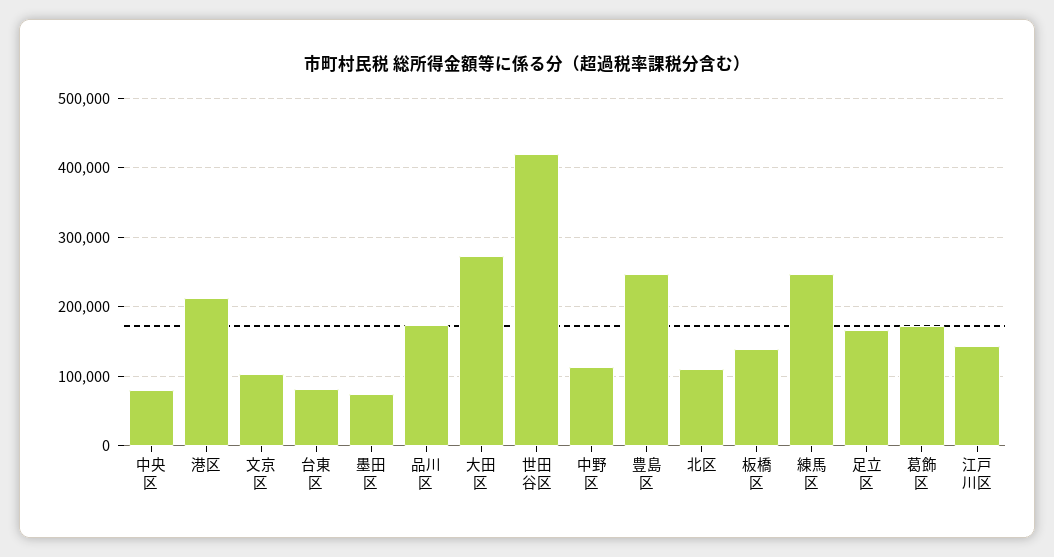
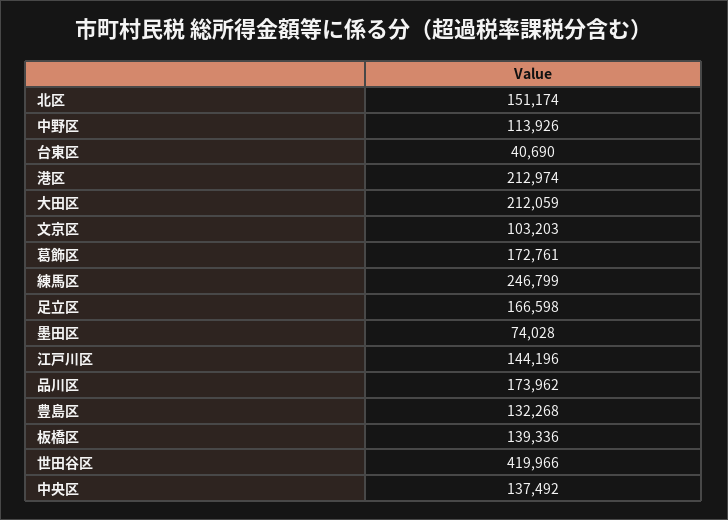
中央区: 80000 -> 137492
台東区: 80000 -> 40690
大田区: 270000 -> 212059
豊島区: 250000 -> 132268
北区: 110000 -> 151174

